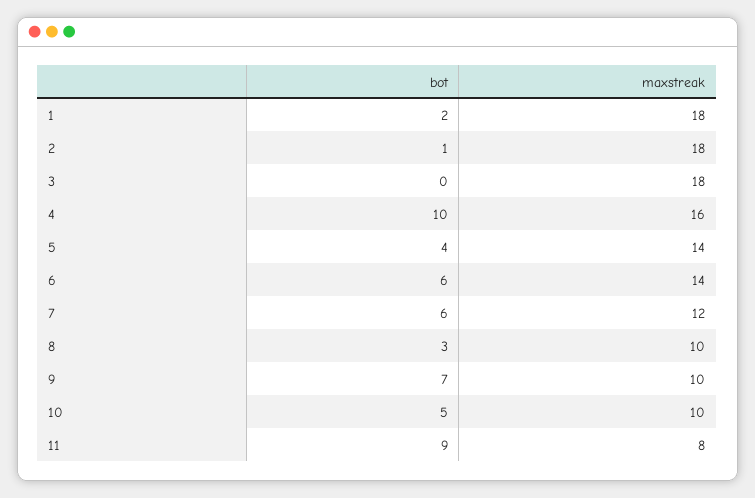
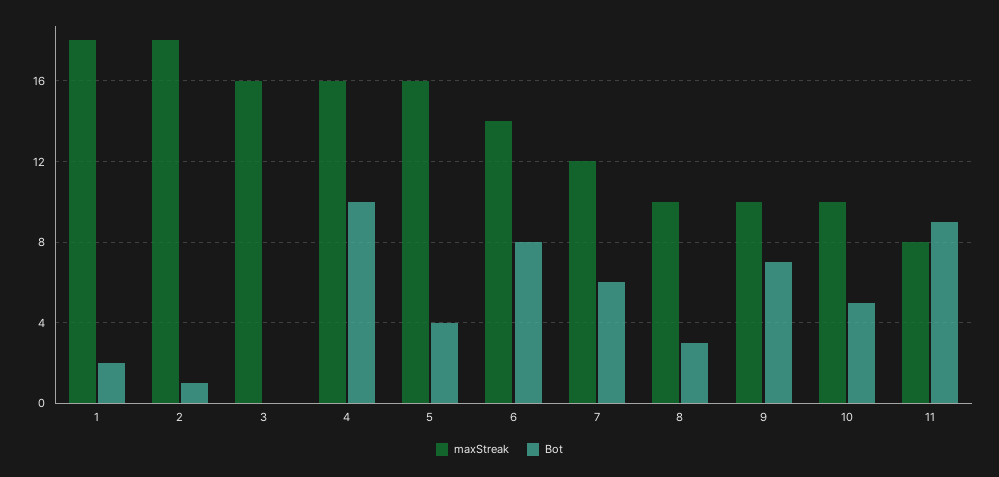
maxstreak, 3: 18 -> 16
maxstreak, 5: 14 -> 16
bot, 6: 6 -> 8

